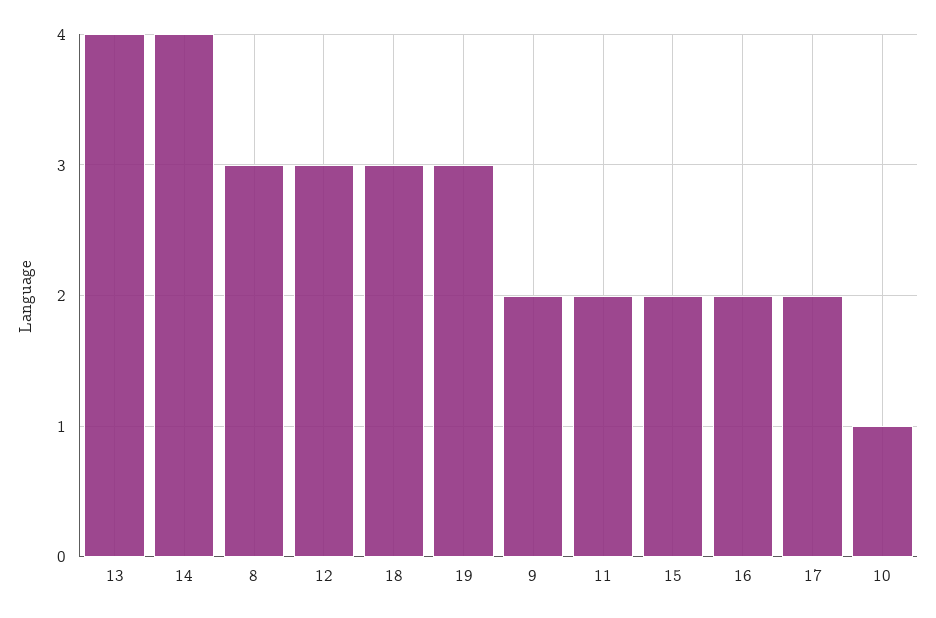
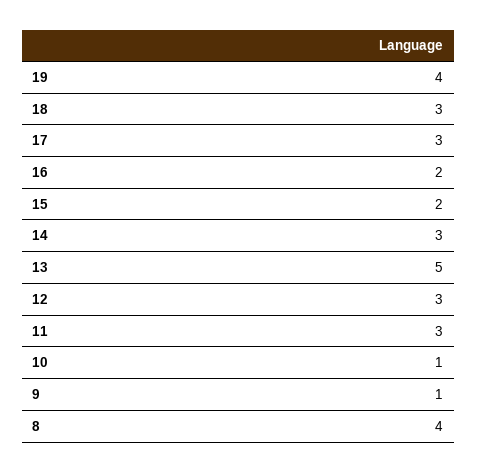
13: 4 -> 5
14: 4 -> 3
8: 3 -> 4
19: 3 -> 4
9: 2 -> 1
11: 2 -> 3
17: 2 -> 3

